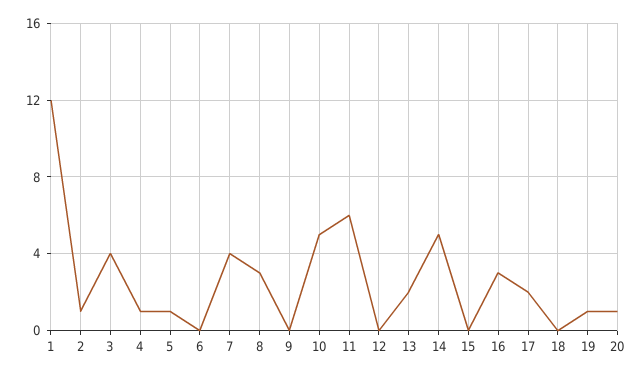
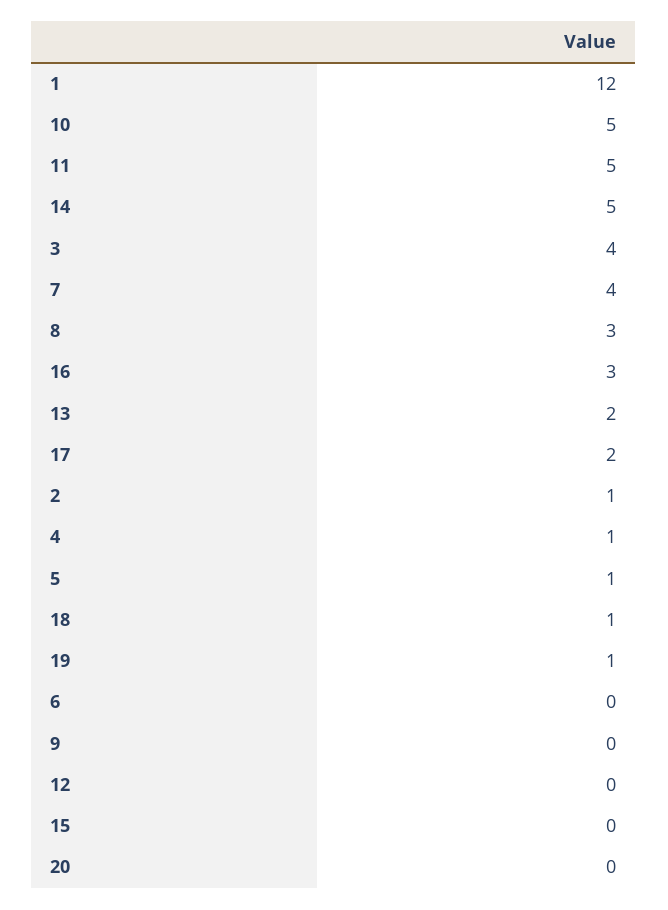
11: 6 -> 5
18: 0 -> 1
20: 1 -> 0

